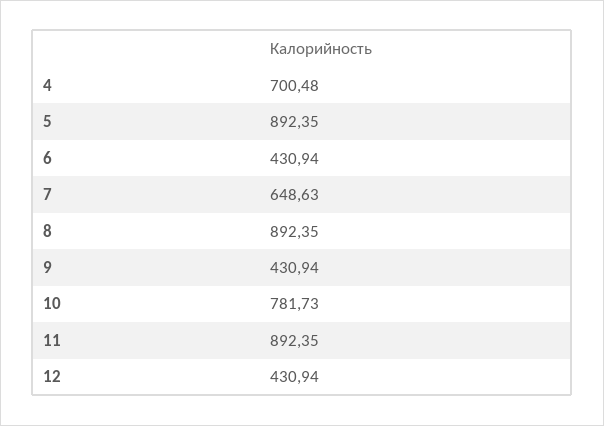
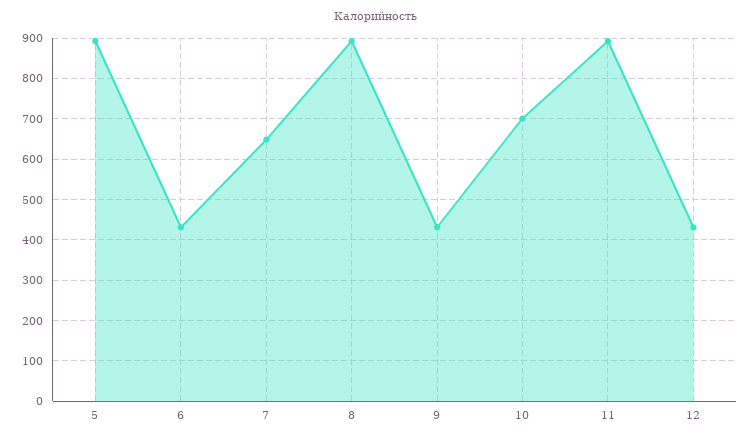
4: 700.48 -> none
10: 781.73 -> 700

